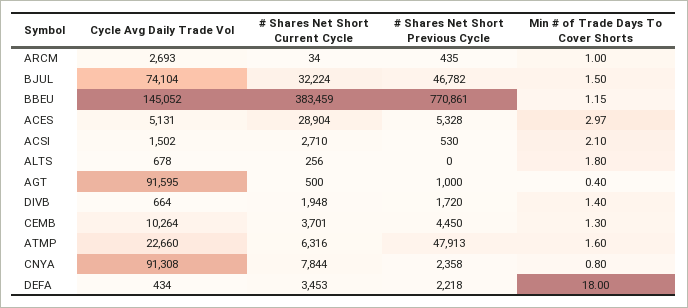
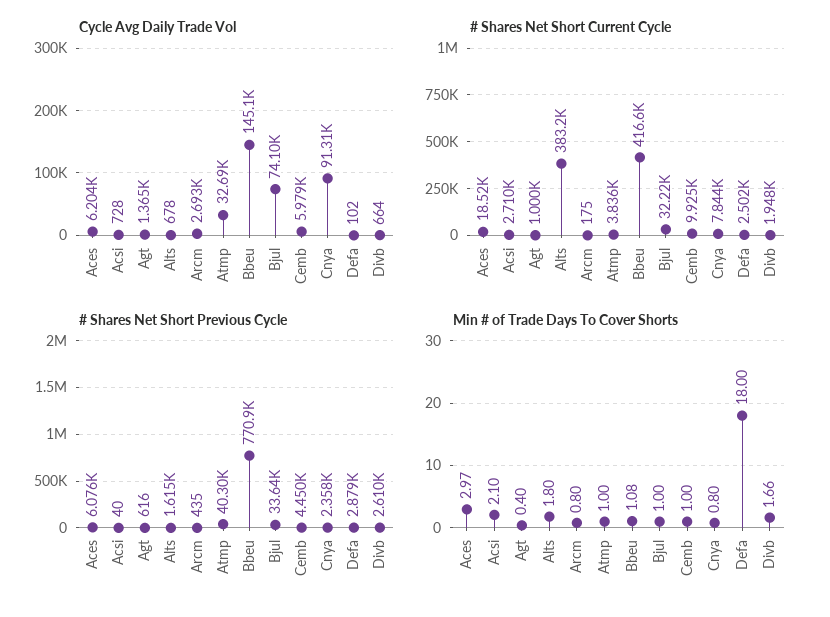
# Shares Net Short Current Cycle, ARCM: 34 -> 175
Min # of Trade Days To Cover Shorts, ARCM: 1 -> 0.8
# Shares Net Short Previous Cycle, BJUL: 46782 -> 33640
Min # of Trade Days To Cover Shorts, BJUL: 1.5 -> 1
# Shares Net Short Current Cycle, BBEU: 383459 -> 416600
Min # of Trade Days To Cover Shorts, BBEU: 1.15 -> 1.08
Cycle Avg Daily Trade Vol, ACES: 5131 -> 6204
# Shares Net Short Current Cycle, ACES: 28904 -> 18520
# Shares Net Short Previous Cycle, ACES: 5328 -> 6076
Cycle Avg Daily Trade Vol, ACSI: 1502 -> 728
# Shares Net Short Previous Cycle, ACSI: 530 -> 40
# Shares Net Short Current Cycle, ALTS: 256 -> 383200
# Shares Net Short Previous Cycle, ALTS: 0 -> 1615
Cycle Avg Daily Trade Vol, AGT: 91595 -> 1365
# Shares Net Short Current Cycle, AGT: 500 -> 1000
# Shares Net Short Previous Cycle, AGT: 1000 -> 616
# Shares Net Short Previous Cycle, DIVB: 1720 -> 2610
Min # of Trade Days To Cover Shorts, DIVB: 1.4 -> 1.66
Cycle Avg Daily Trade Vol, CEMB: 10264 -> 5979
# Shares Net Short Current Cycle, CEMB: 3701 -> 9925
Min # of Trade Days To Cover Shorts, CEMB: 1.3 -> 1
Cycle Avg Daily Trade Vol, ATMP: 22660 -> 32690
# Shares Net Short Current Cycle, ATMP: 6316 -> 3836
# Shares Net Short Previous Cycle, ATMP: 47913 -> 40300
Min # of Trade Days To Cover Shorts, ATMP: 1.6 -> 1
Cycle Avg Daily Trade Vol, DEFA: 434 -> 102
# Shares Net Short Current Cycle, DEFA: 3453 -> 2502
# Shares Net Short Previous Cycle, DEFA: 2218 -> 2879

